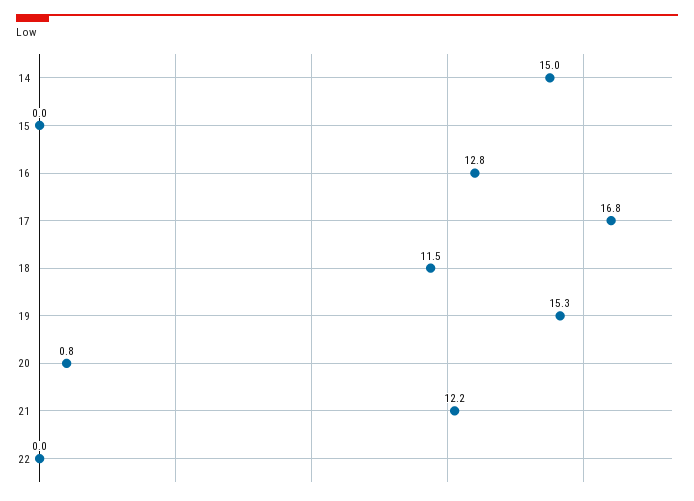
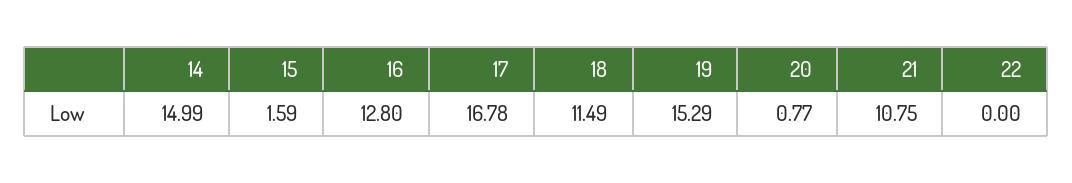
15: 0 -> 1.59
21: 12.2 -> 10.75

